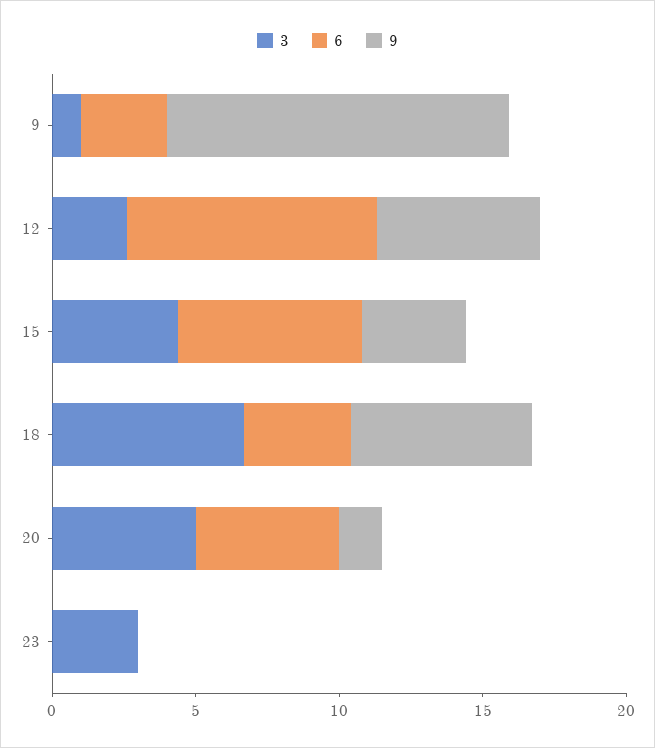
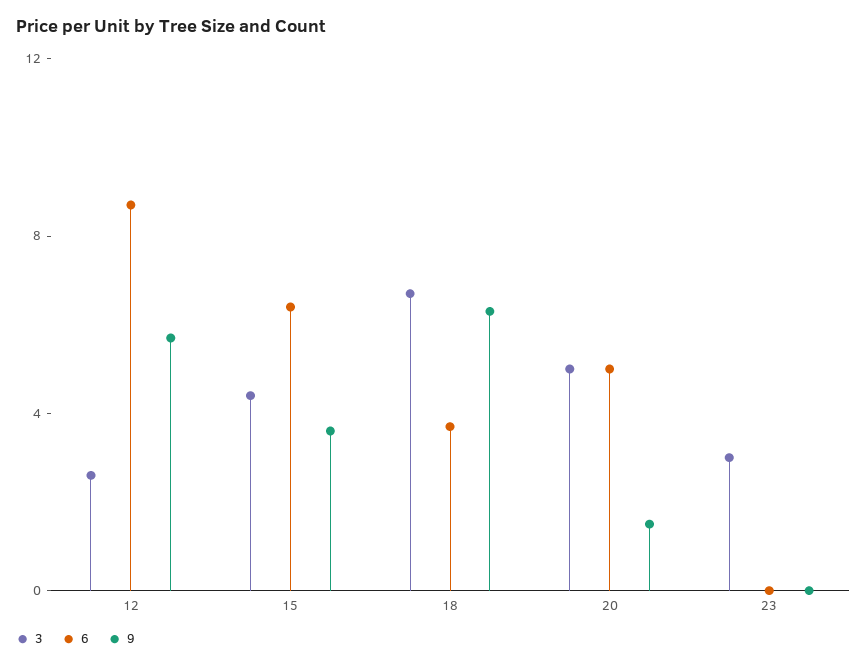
3, 9: 1 -> none
6, 9: 3 -> none
9, 9: 12 -> none

